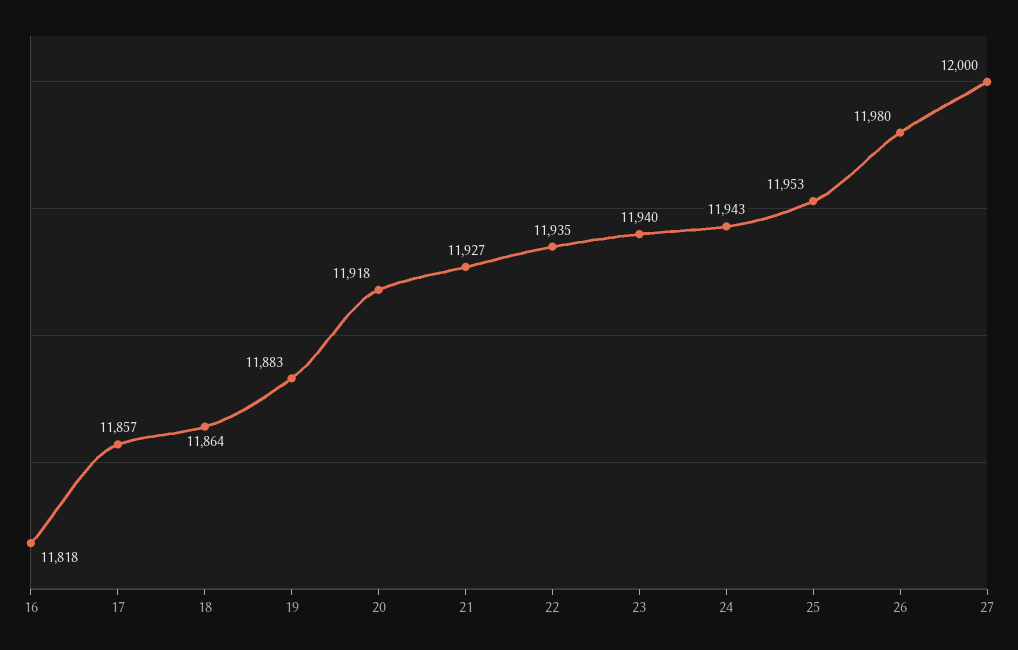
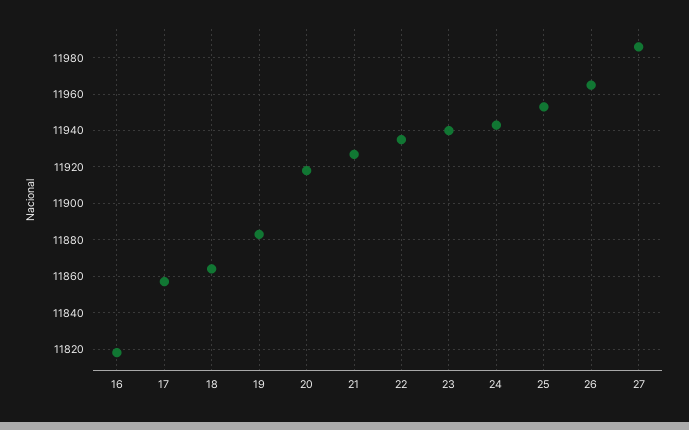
26: 11980 -> 11965
27: 12000 -> 11985

